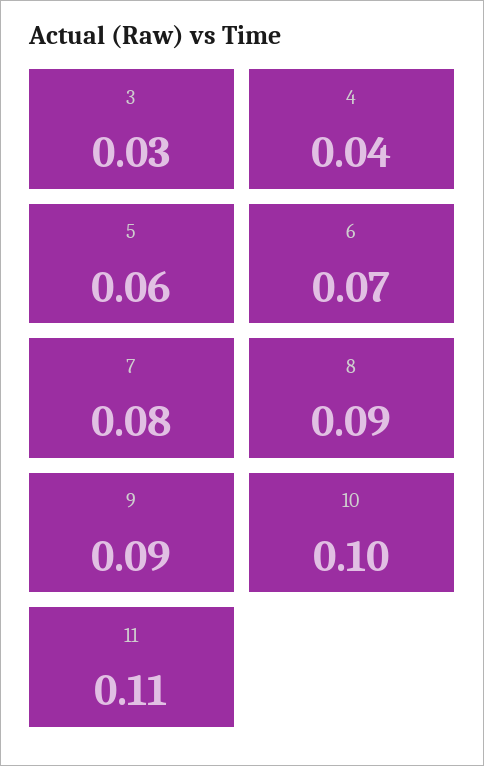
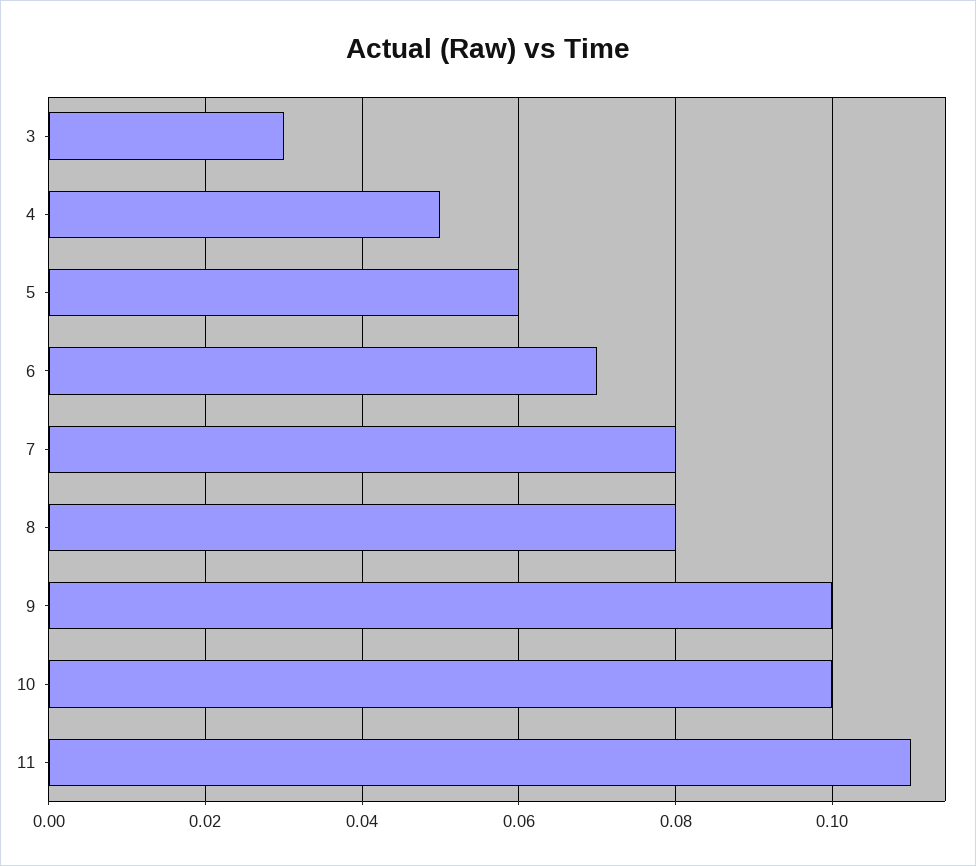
4: 0.04 -> 0.05
8: 0.09 -> 0.08
9: 0.09 -> 0.1

